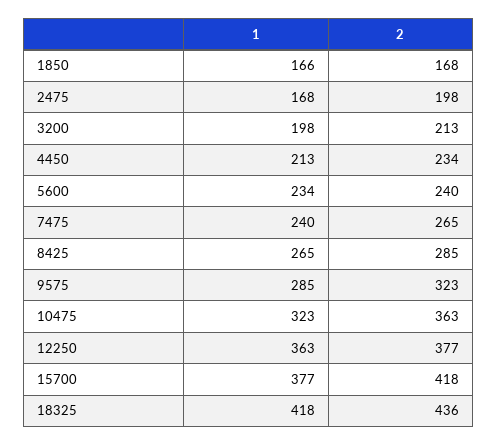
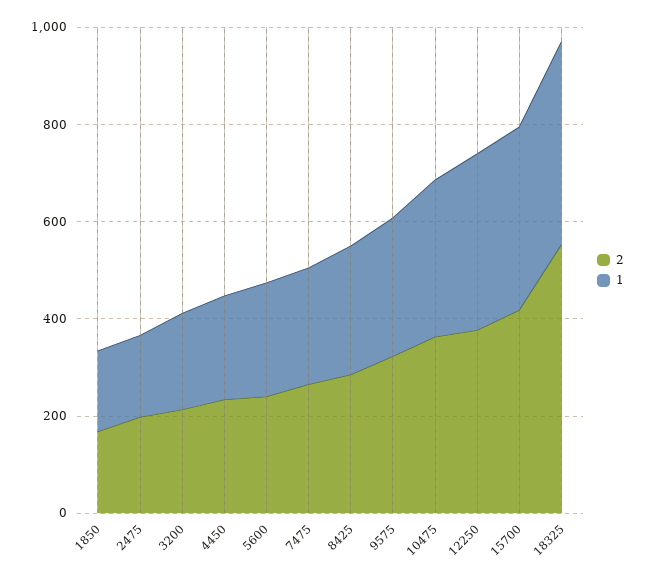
2, 18325: 436 -> 550

